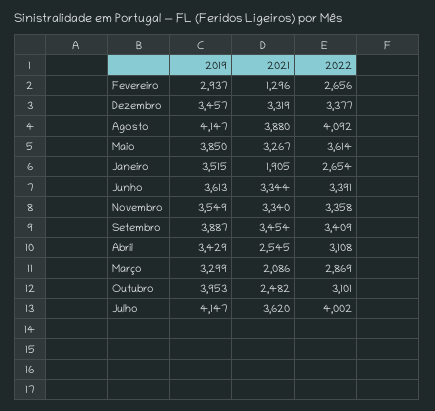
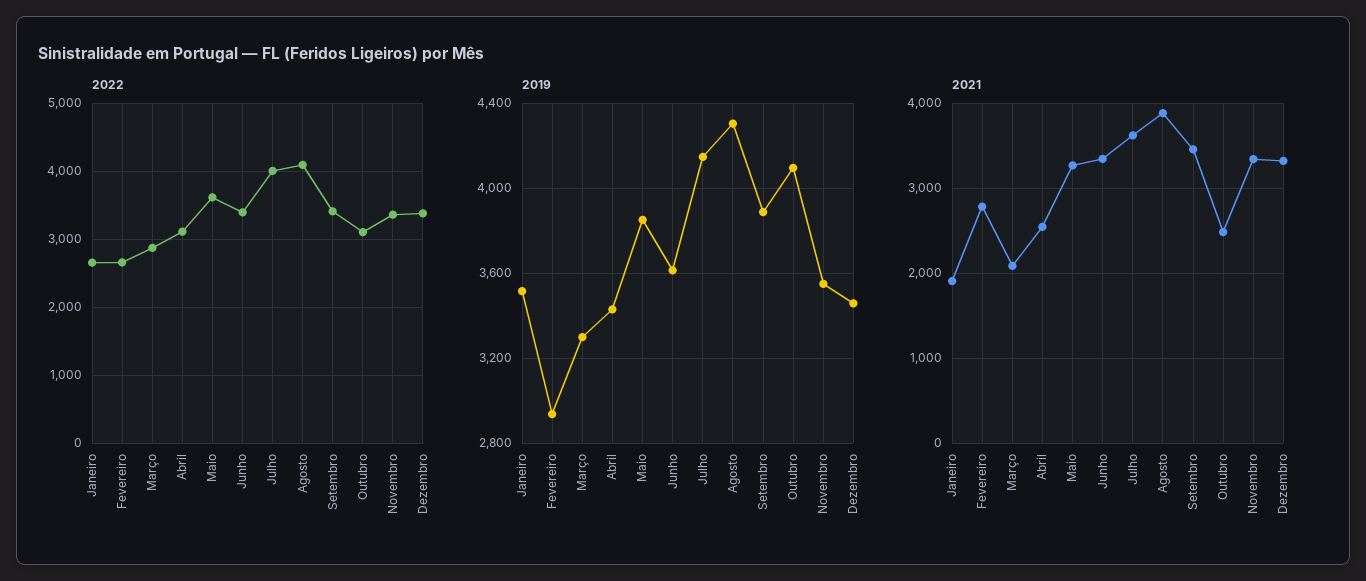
2021, Fevereiro: 1296 -> 2800
2019, Agosto: 4147 -> 4300
2019, Outubro: 3953 -> 4100

